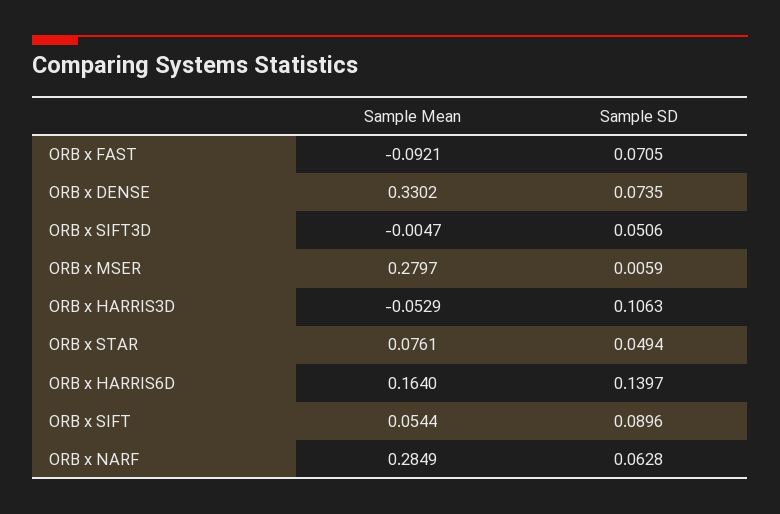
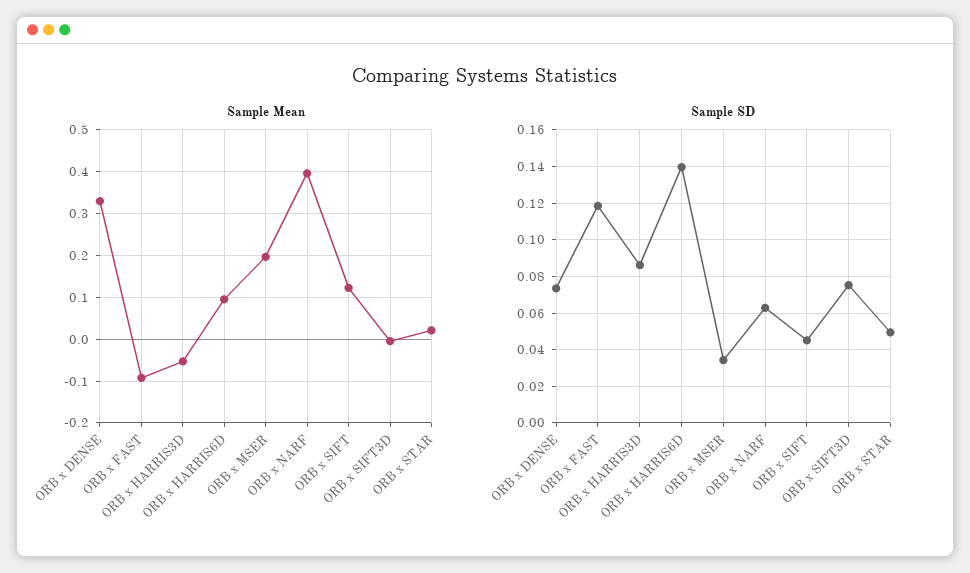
Sample SD, ORB x FAST: 0.0705 -> 0.12
Sample SD, ORB x SIFT3D: 0.0506 -> 0.075
Sample Mean, ORB x MSER: 0.2797 -> 0.2
Sample SD, ORB x MSER: 0.0059 -> 0.035
Sample SD, ORB x HARRIS3D: 0.1063 -> 0.085
Sample Mean, ORB x STAR: 0.0761 -> 0.02
Sample Mean, ORB x HARRIS6D: 0.164 -> 0.1
Sample Mean, ORB x SIFT: 0.0544 -> 0.12
Sample SD, ORB x SIFT: 0.0896 -> 0.045
Sample Mean, ORB x NARF: 0.2849 -> 0.4

